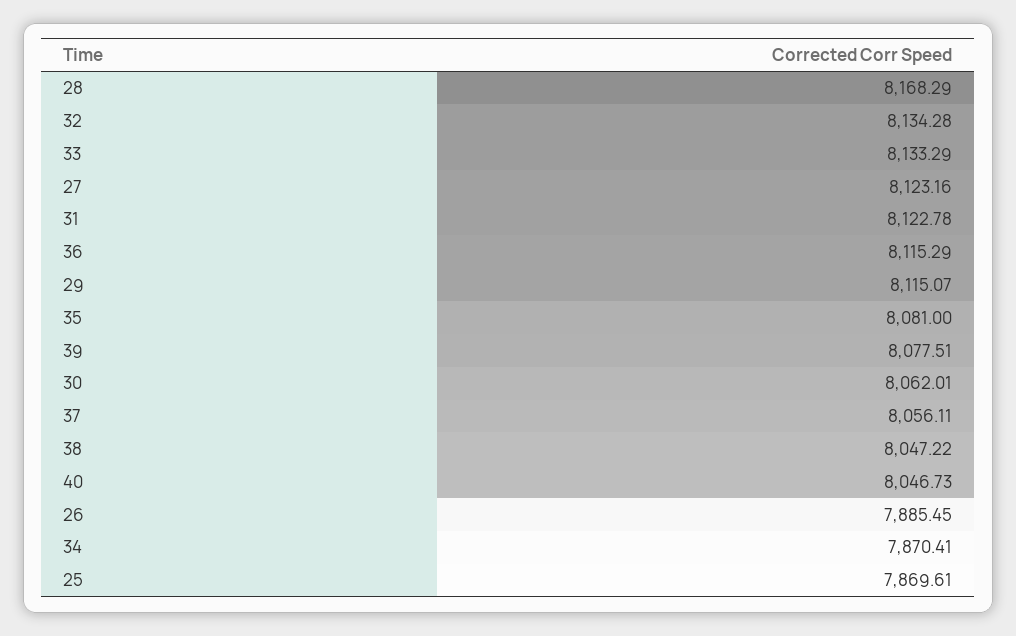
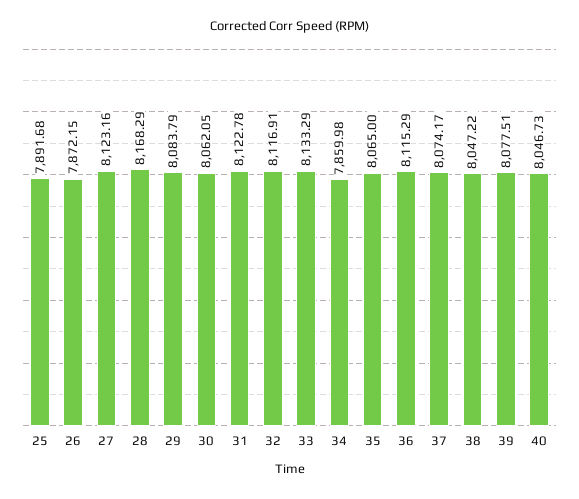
32: 8134.28 -> 8116.91
29: 8115.07 -> 8083.79
35: 8081 -> 8065
30: 8062.01 -> 8062.05
37: 8056.11 -> 8074.17
26: 7885.45 -> 7872.15
34: 7870.41 -> 7859.98
25: 7869.61 -> 7891.68

